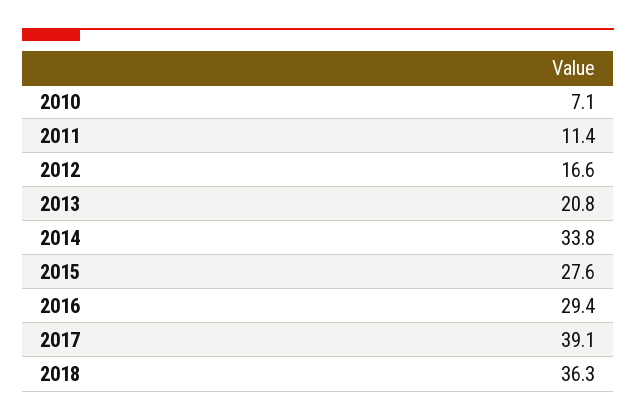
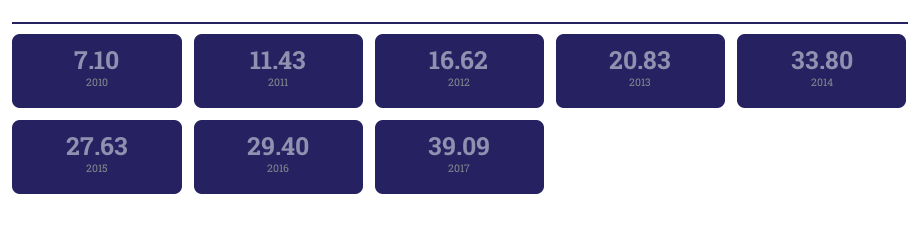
2018: 36.3 -> none

